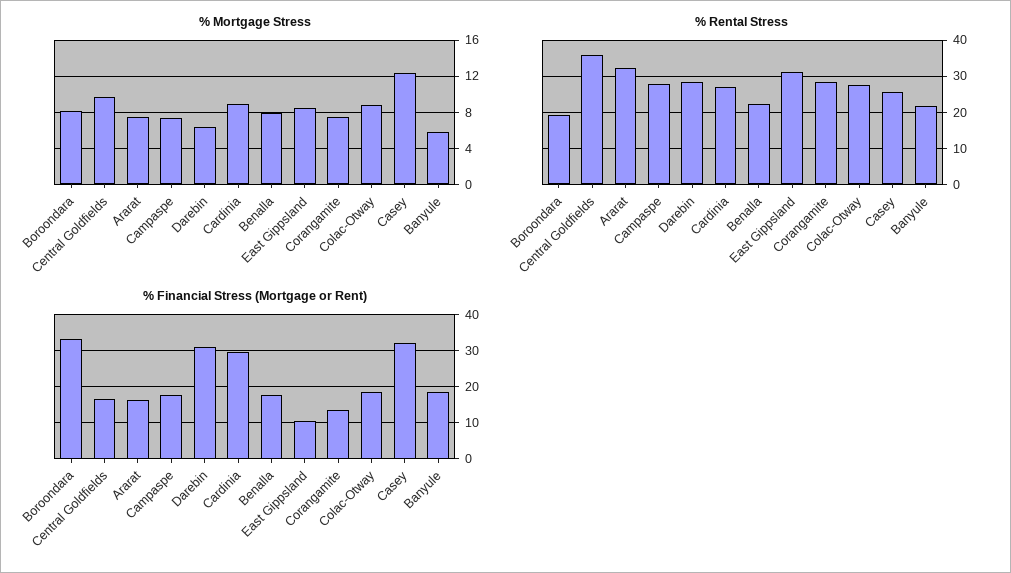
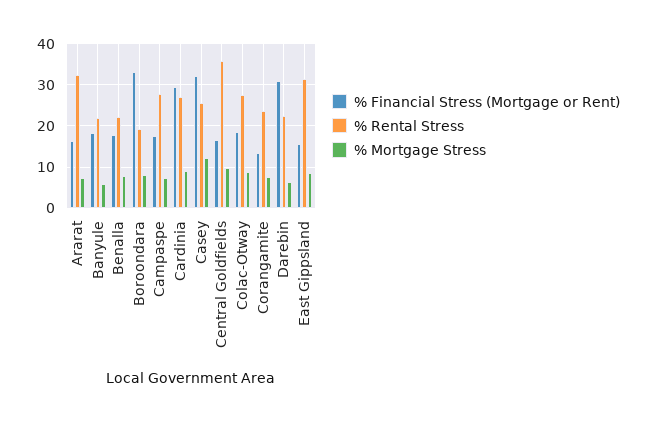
% Rental Stress, Darebin: 28 -> 22
% Rental Stress, Corangamite: 28 -> 24
% Financial Stress (Mortgage or Rent), East Gippsland: 10 -> 16

